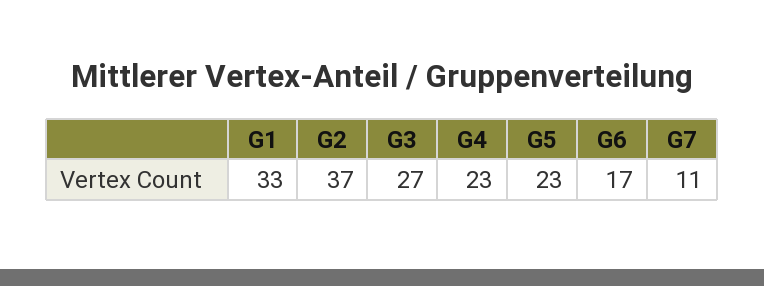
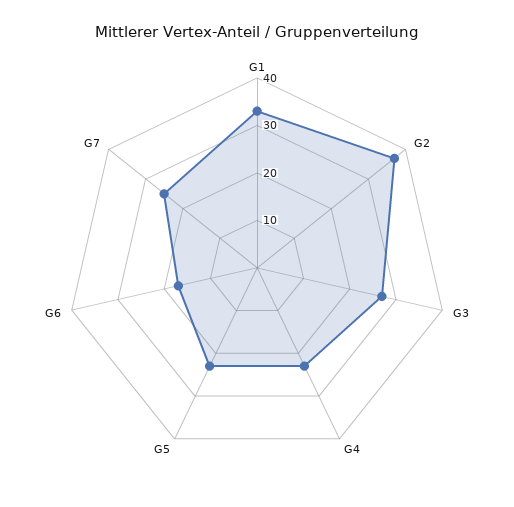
G7: 11 -> 25

